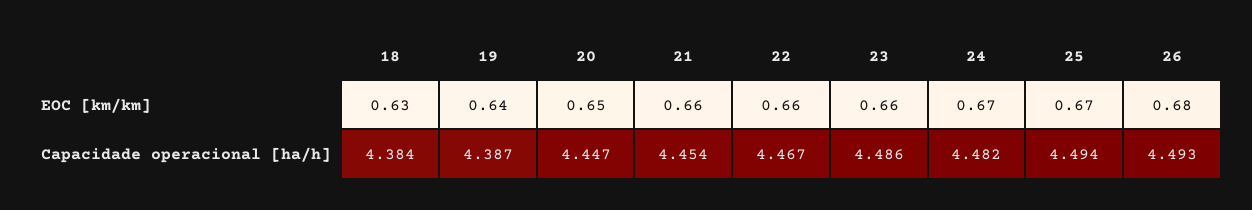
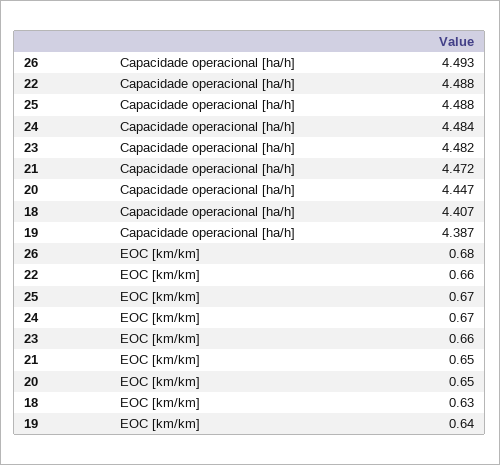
21, EOC [km/km]: 0.66 -> 0.65
18, Capacidade operacional [ha/h]: 4.384 -> 4.407
21, Capacidade operacional [ha/h]: 4.454 -> 4.472
22, Capacidade operacional [ha/h]: 4.467 -> 4.488
23, Capacidade operacional [ha/h]: 4.486 -> 4.482
24, Capacidade operacional [ha/h]: 4.482 -> 4.484
25, Capacidade operacional [ha/h]: 4.494 -> 4.488

